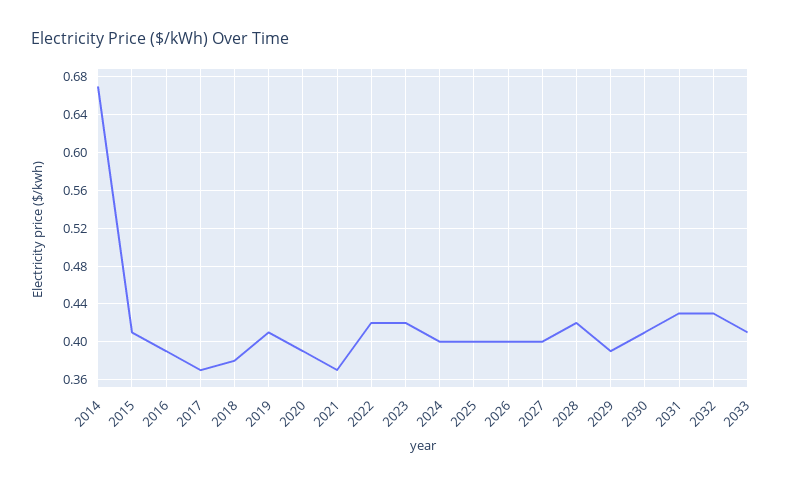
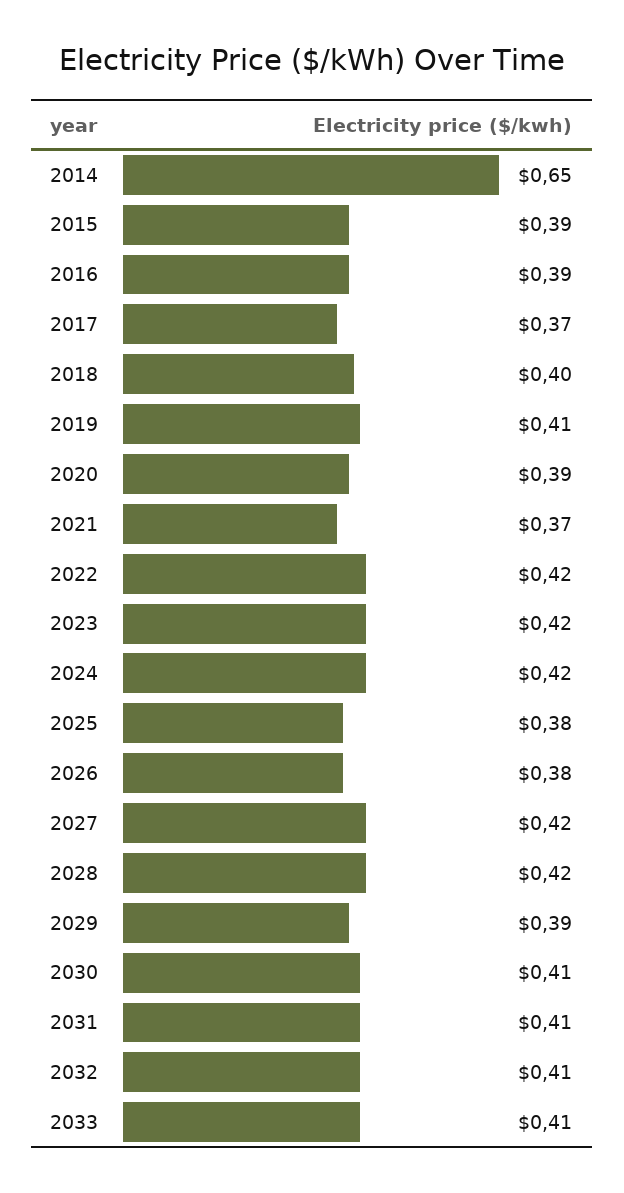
2014: 0.67 -> 0.65
2015: 0.41 -> 0.39
2018: 0.38 -> 0.4
2024: 0.4 -> 0.42
2025: 0.4 -> 0.38
2026: 0.4 -> 0.38
2027: 0.4 -> 0.42
2031: 0.43 -> 0.41
2032: 0.43 -> 0.41

